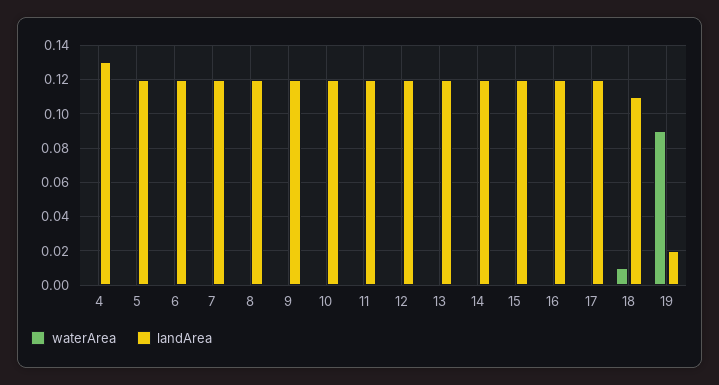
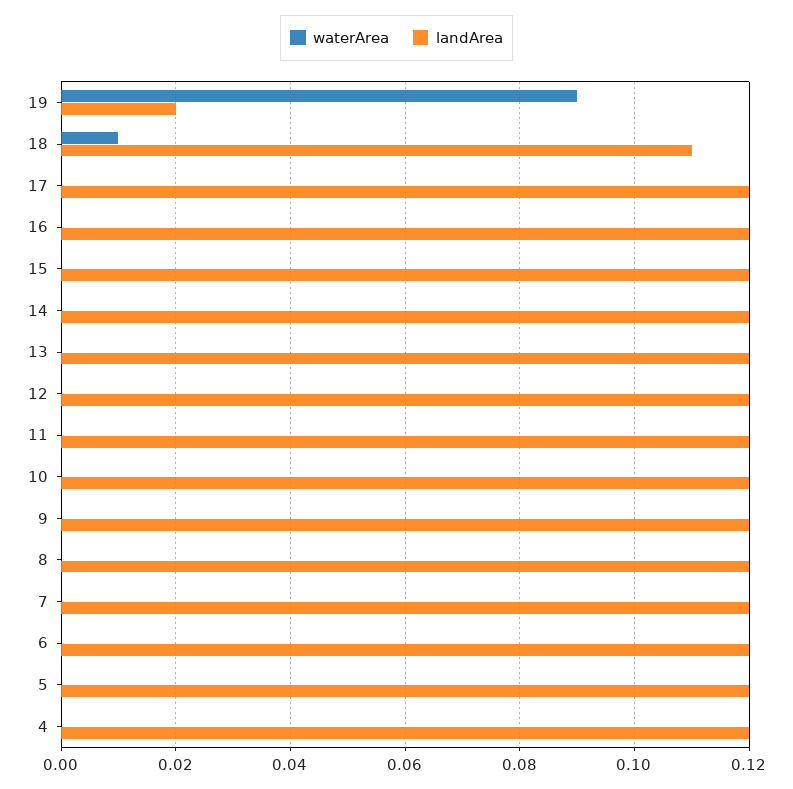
landArea, 4: 0.13 -> 0.12

